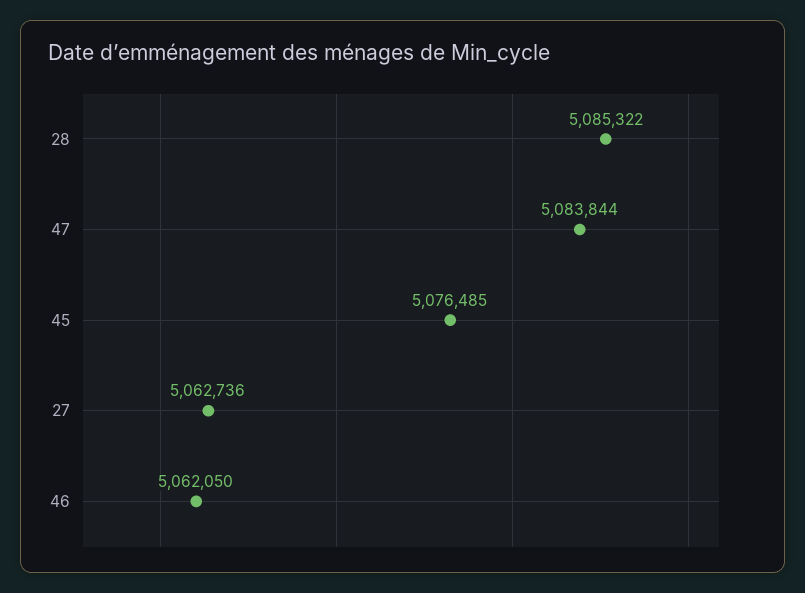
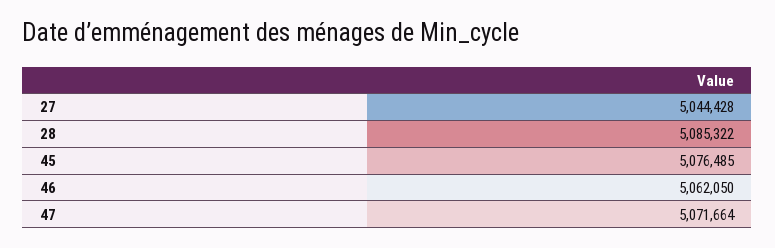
47: 5083844 -> 5071664
27: 5062736 -> 5044428

